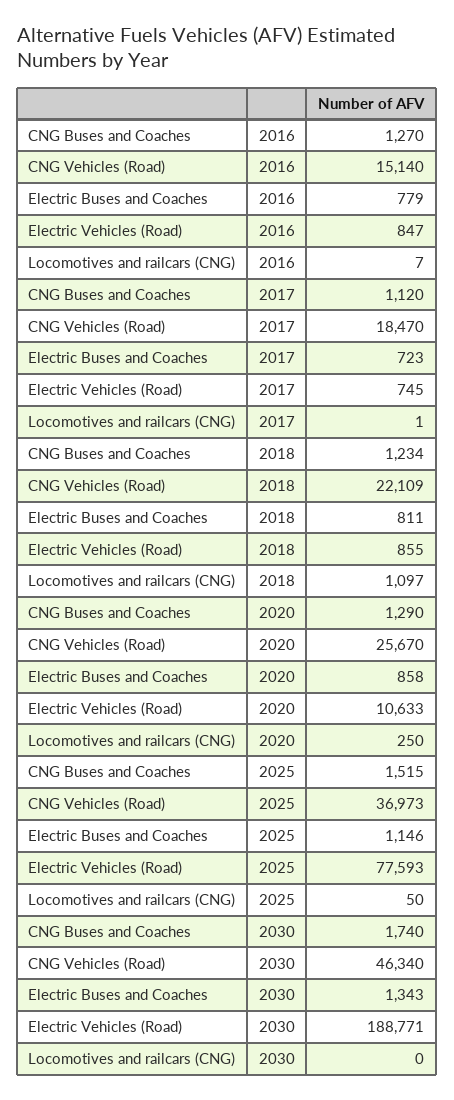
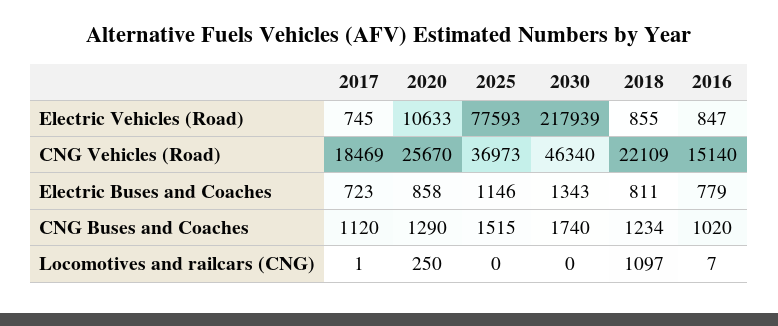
CNG Buses and Coaches, 2016: 1270 -> 1020
CNG Vehicles (Road), 2017: 18470 -> 18469
Locomotives and railcars (CNG), 2025: 50 -> 0
Electric Vehicles (Road), 2030: 188771 -> 217939

